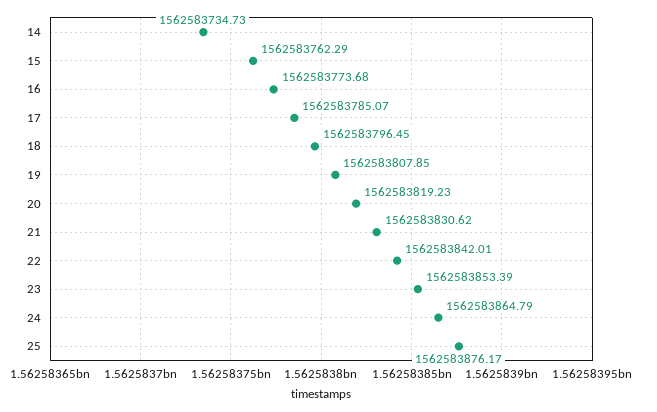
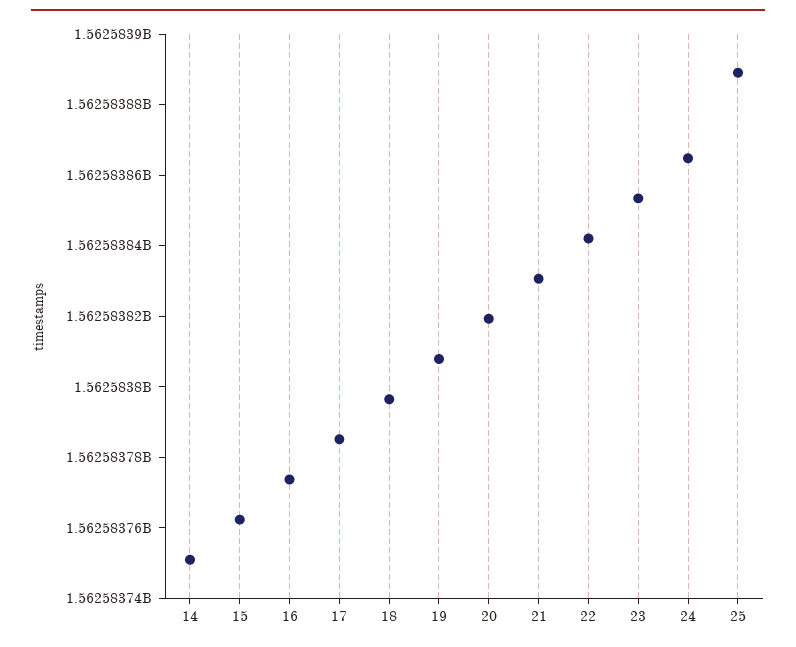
14: 1562583734.73 -> 1562583750
25: 1562583876.17 -> 1562583890

